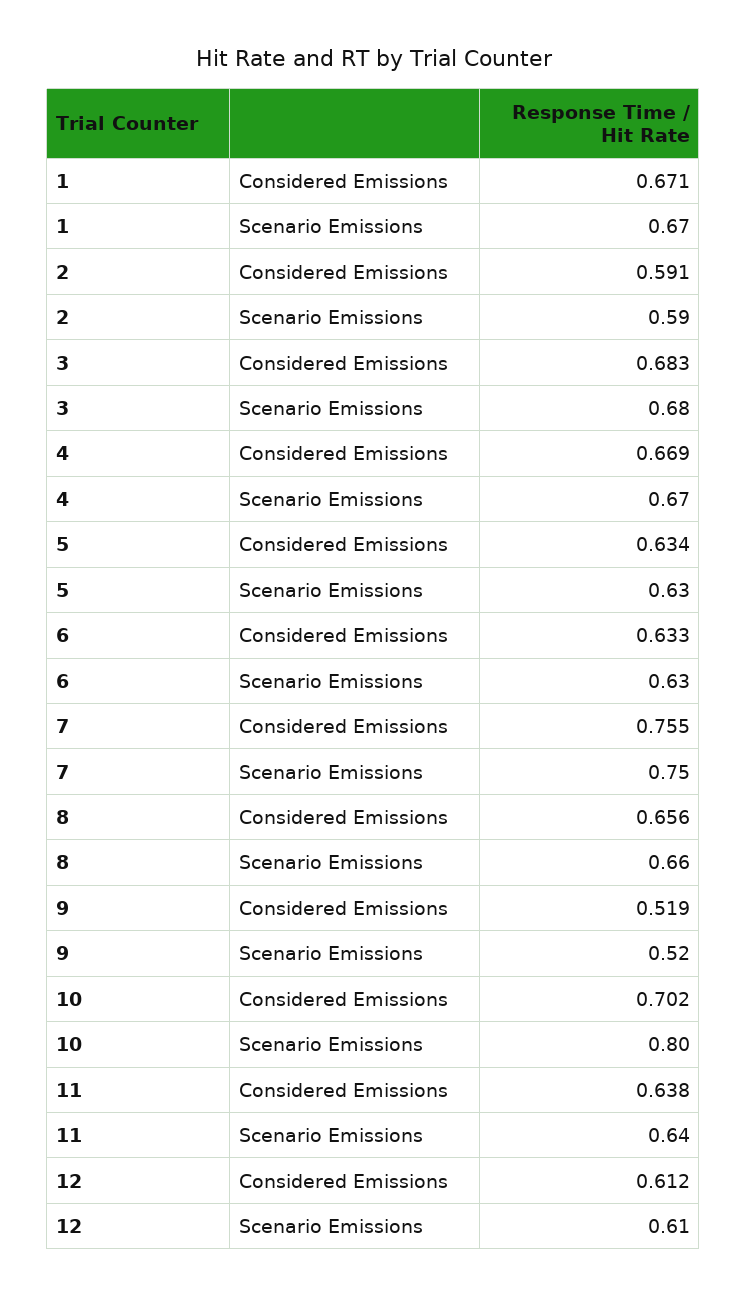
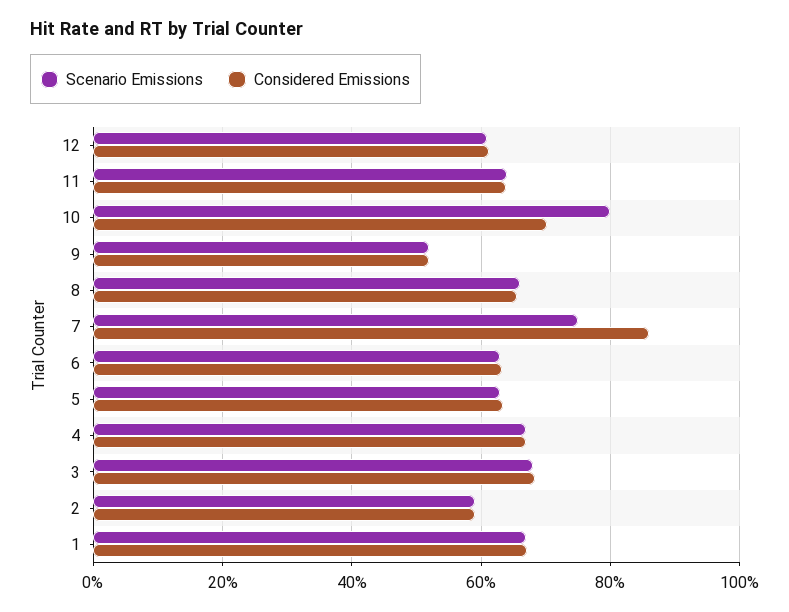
Considered Emissions, 7: 0.755 -> 0.86

